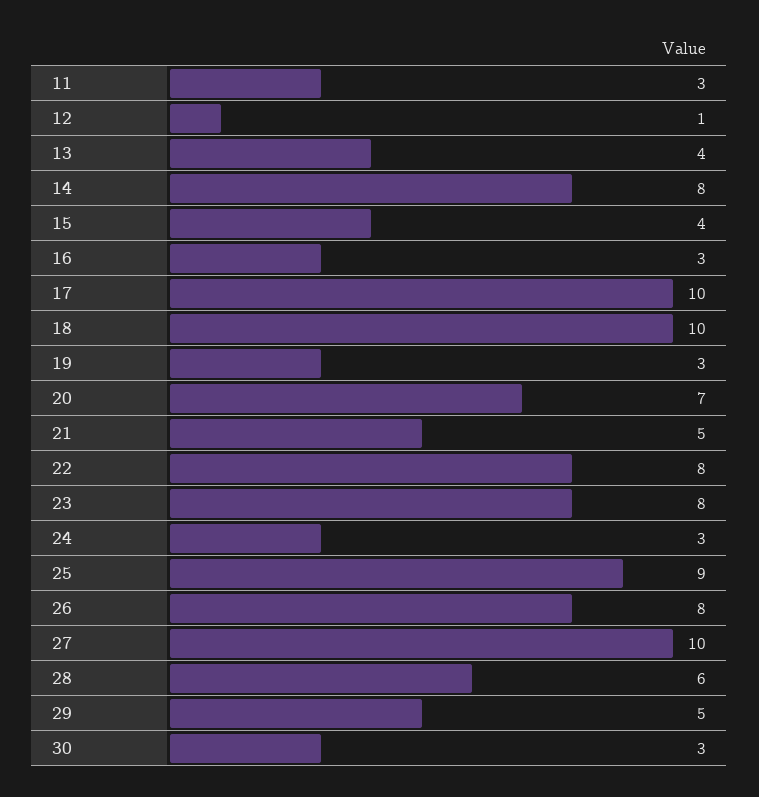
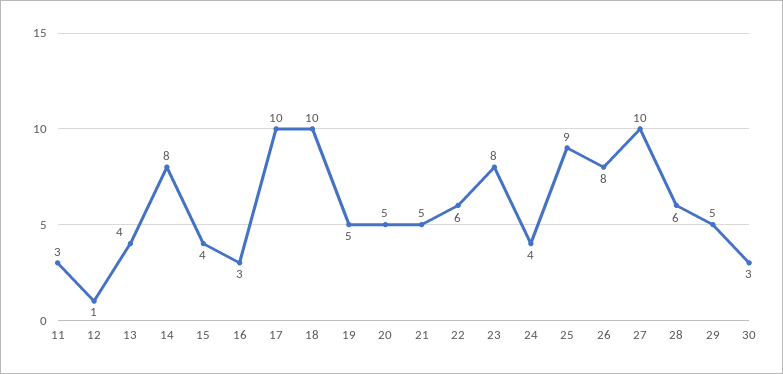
19: 3 -> 5
20: 7 -> 5
22: 8 -> 6
24: 3 -> 4

